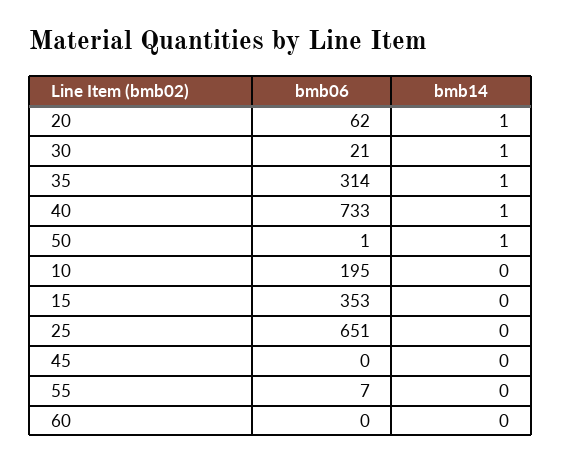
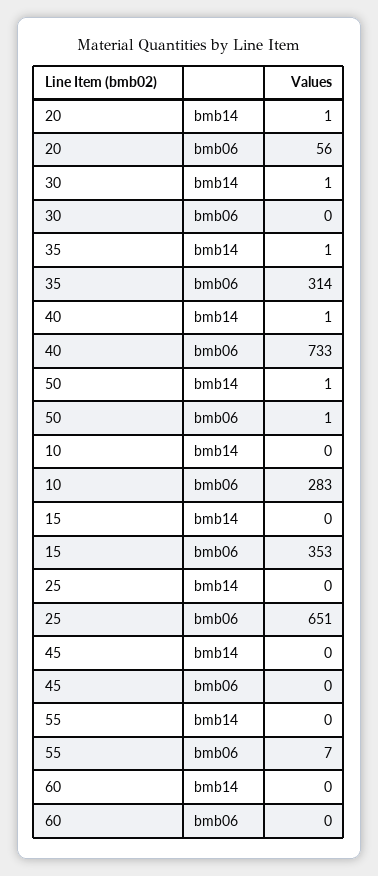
bmb06, 20: 62 -> 56
bmb06, 30: 21 -> 0
bmb06, 10: 195 -> 283

